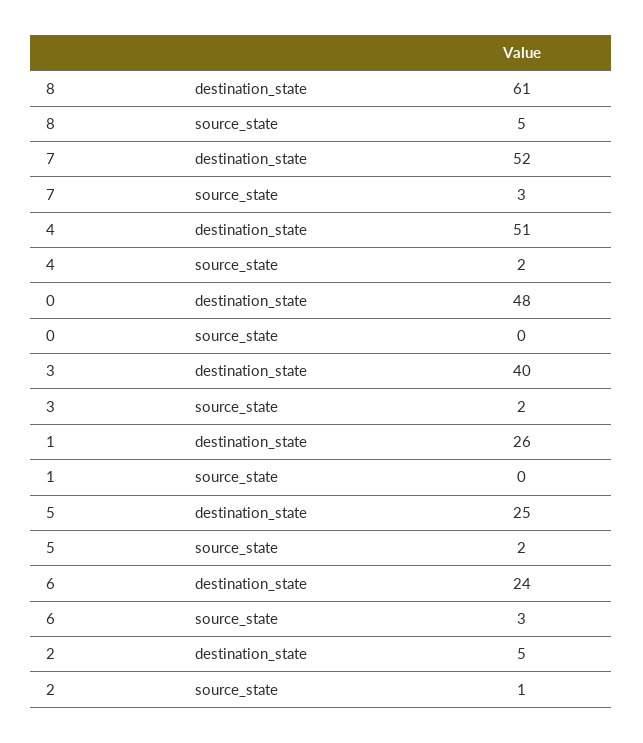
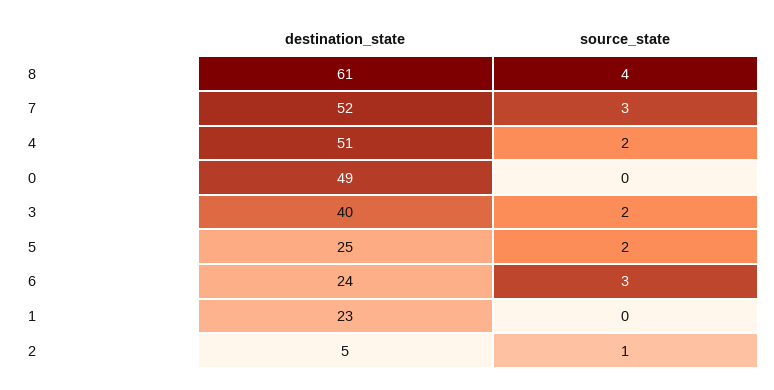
8, source_state: 5 -> 4
0, destination_state: 48 -> 49
1, destination_state: 26 -> 23

